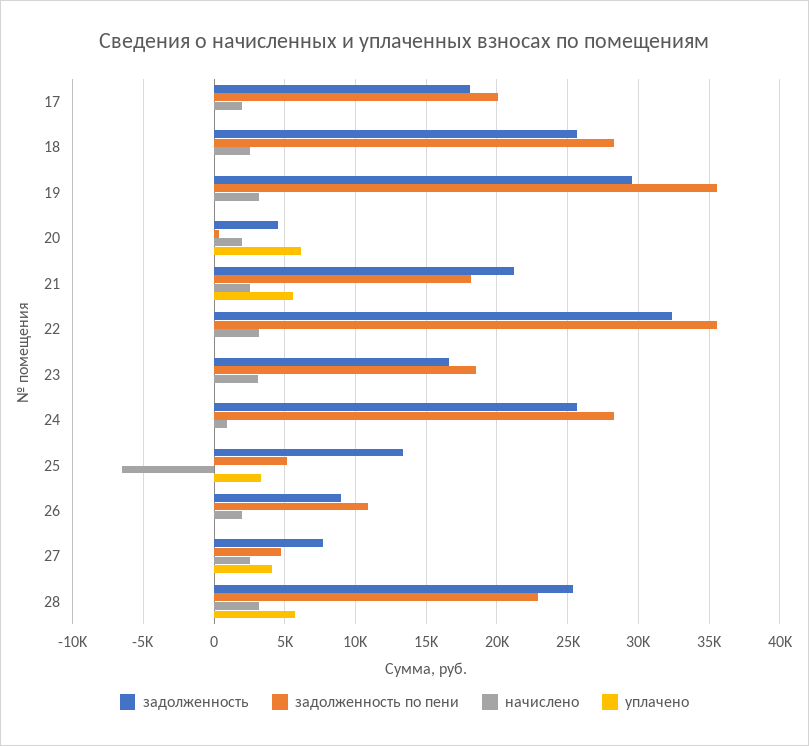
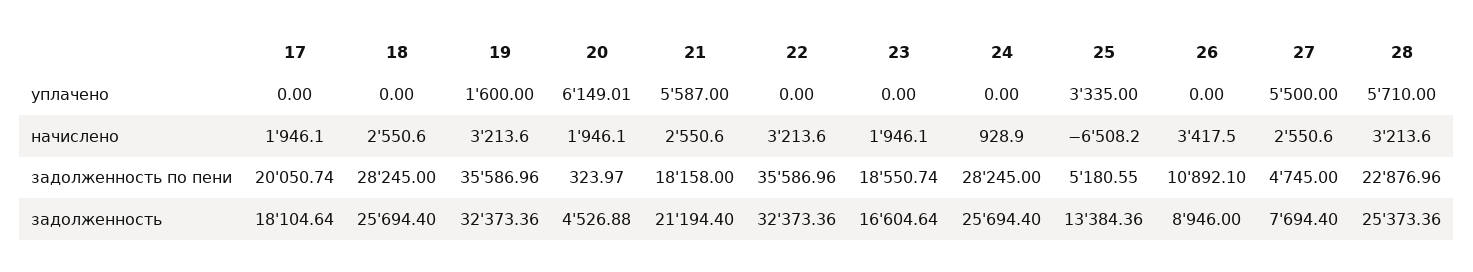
задолженность, 19: 29500 -> 32373.36
уплачено, 19: 0 -> 1600
начислено, 23: 3000 -> 1946.1
начислено, 26: 2000 -> 3417.5
уплачено, 27: 4000 -> 5500

